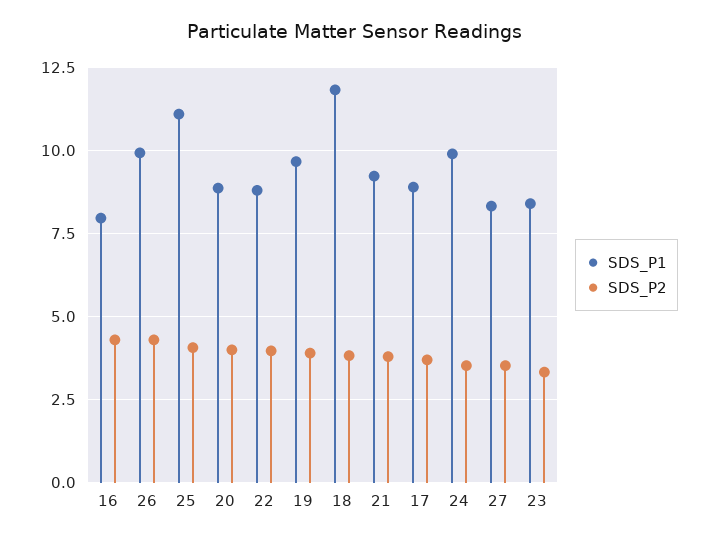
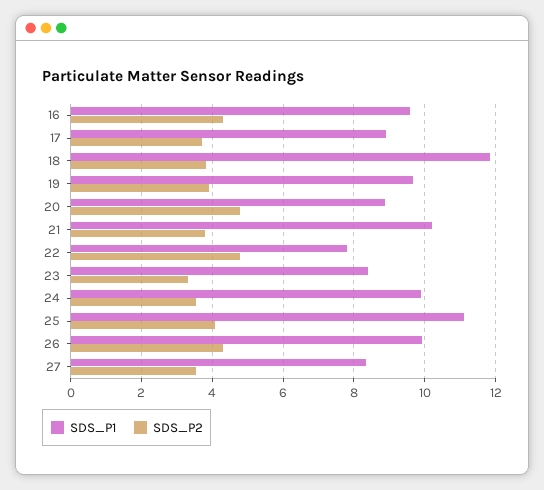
SDS_P1, 16: 8 -> 9.6
SDS_P2, 20: 4 -> 4.8
SDS_P1, 22: 8.75 -> 7.8
SDS_P2, 22: 4 -> 4.8
SDS_P1, 21: 9.25 -> 10.2

